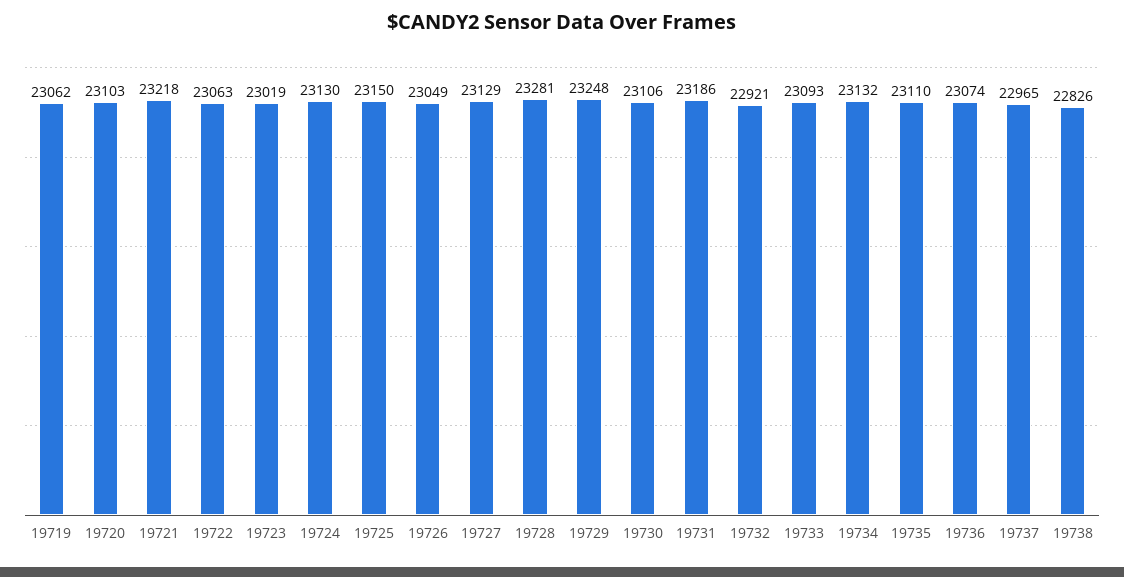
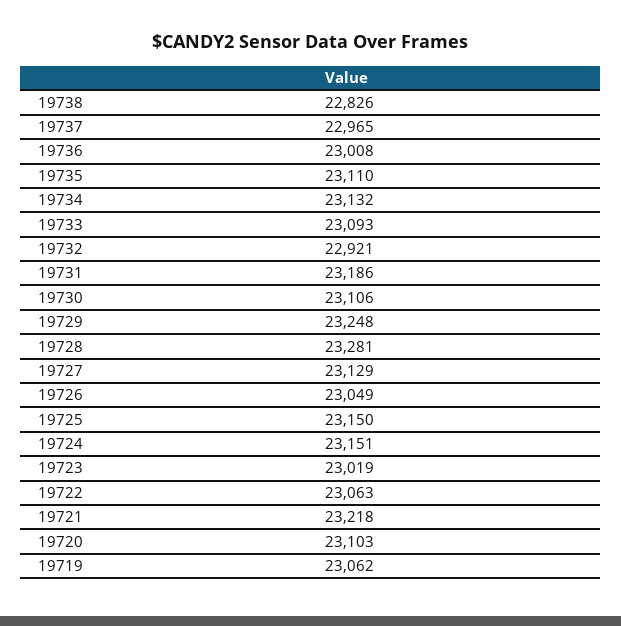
19724: 23130 -> 23151
19736: 23074 -> 23008

